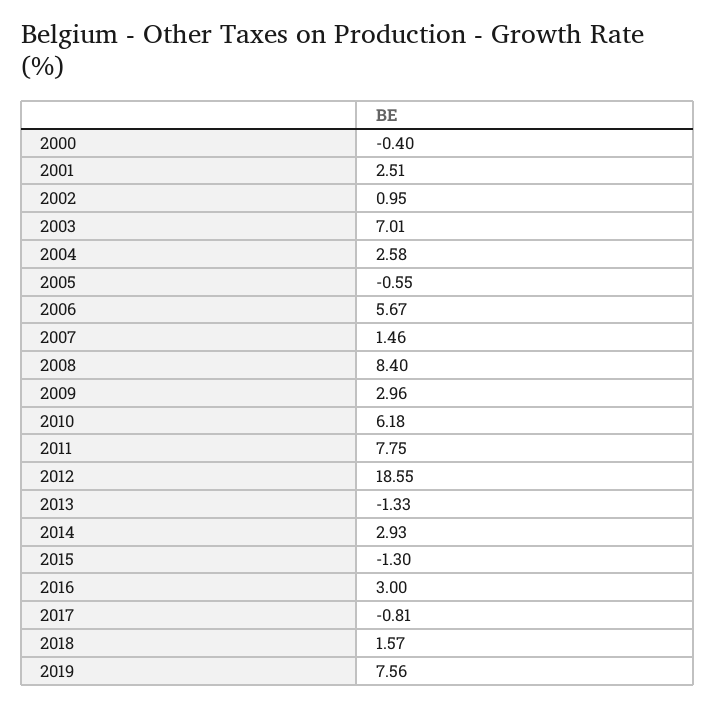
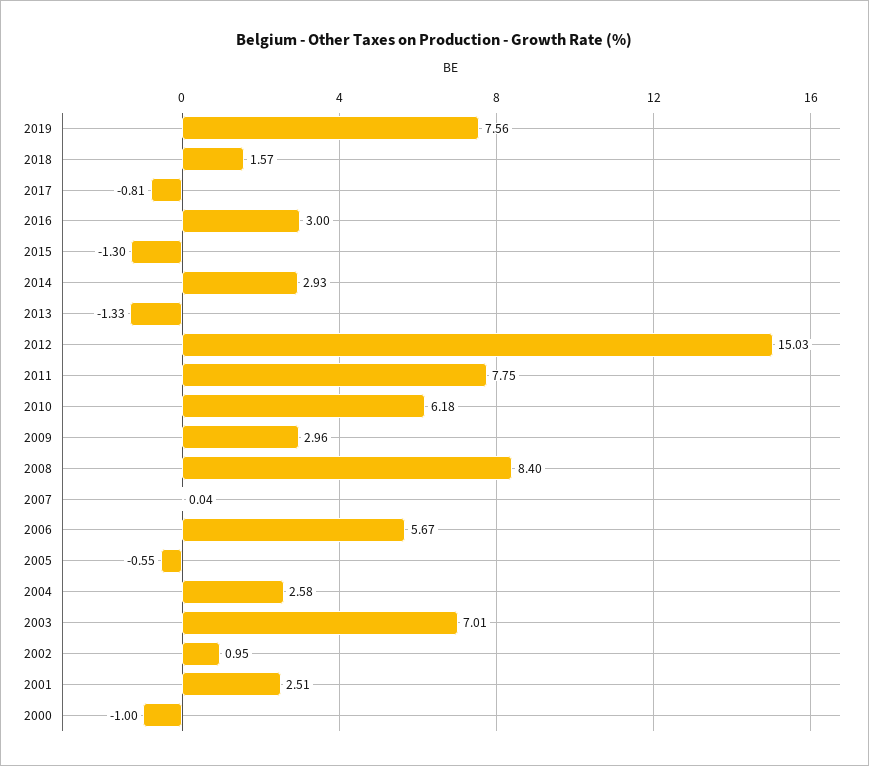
2000: -0.4 -> -1
2007: 1.46 -> 0.04
2012: 18.55 -> 15.03

